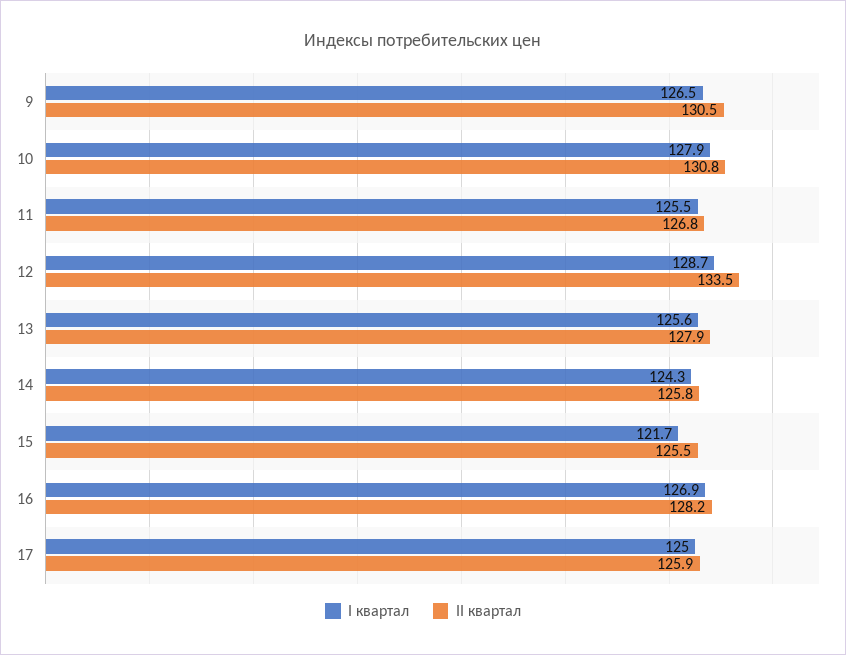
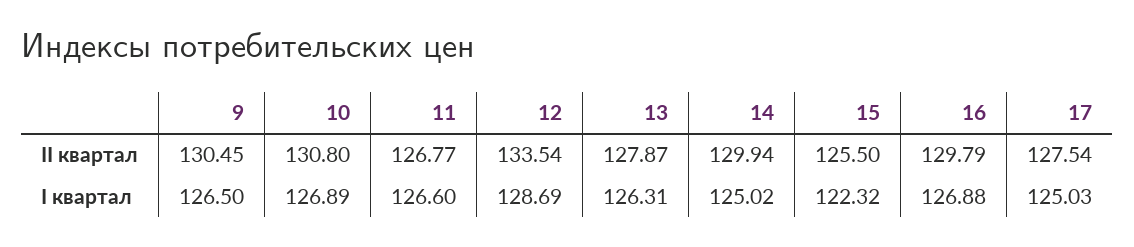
I квартал, 10: 127.9 -> 126.89
I квартал, 11: 125.5 -> 126.6
I квартал, 13: 125.6 -> 126.31
I квартал, 14: 124.3 -> 125.02
II квартал, 14: 125.8 -> 129.94
I квартал, 15: 121.7 -> 122.32
II квартал, 16: 128.2 -> 129.79
II квартал, 17: 125.9 -> 127.54

